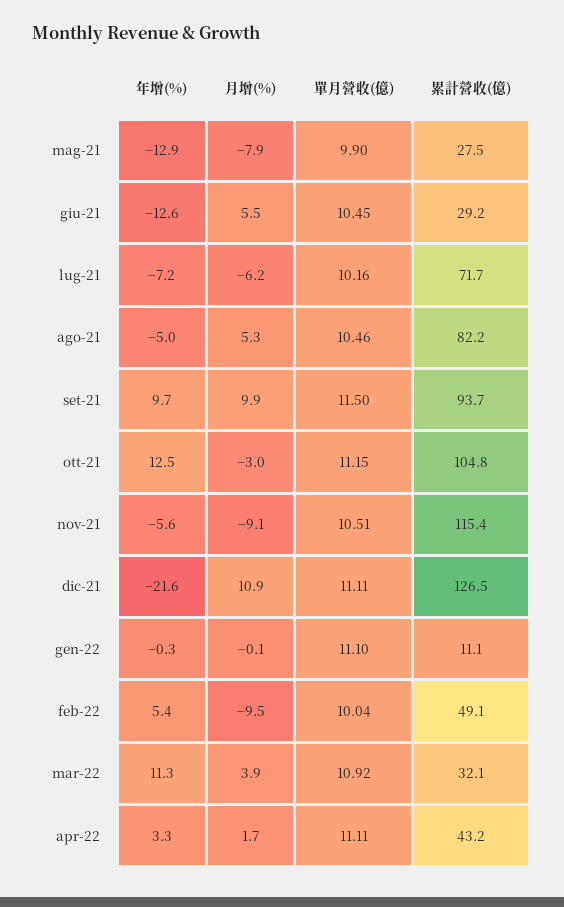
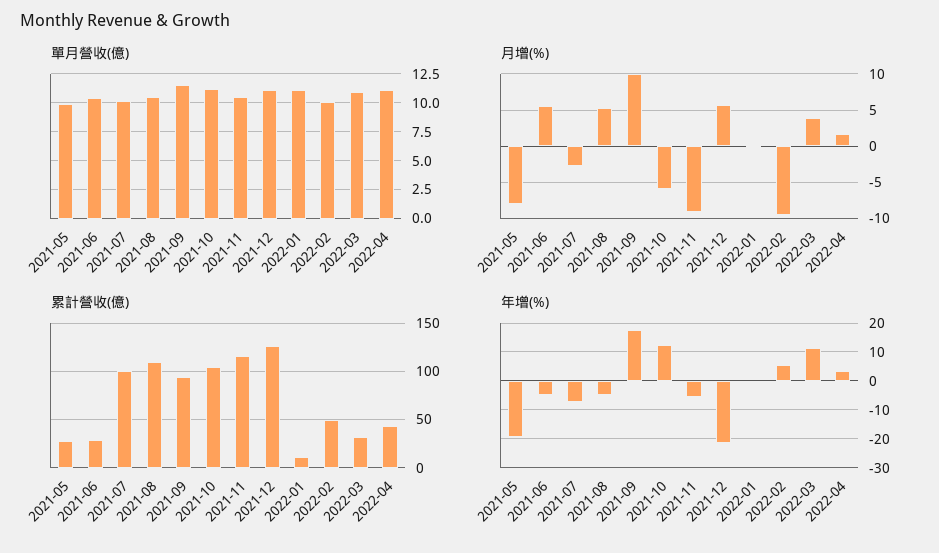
年增(%), mag-21: -12.9 -> -20
年增(%), giu-21: -12.6 -> -5
月增(%), lug-21: -6.2 -> -3
累計營收(億), lug-21: 71.7 -> 100
累計營收(億), ago-21: 82.2 -> 110
年增(%), set-21: 9.7 -> 17.5
月增(%), ott-21: -3 -> -6
月增(%), dic-21: 10.9 -> 6

